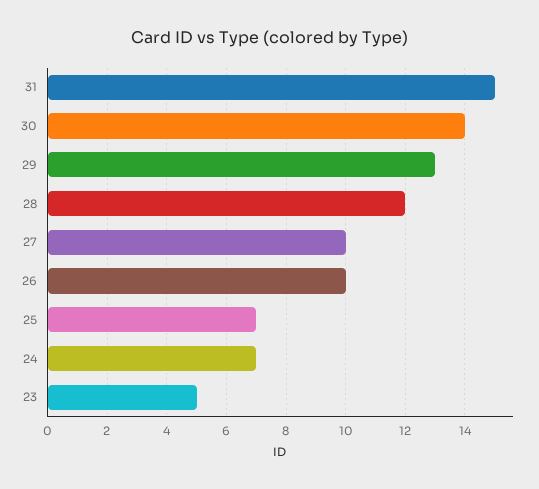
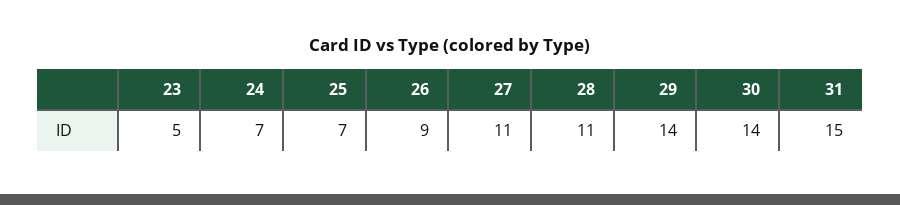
29: 13 -> 14
28: 12 -> 11
27: 10 -> 11
26: 10 -> 9

